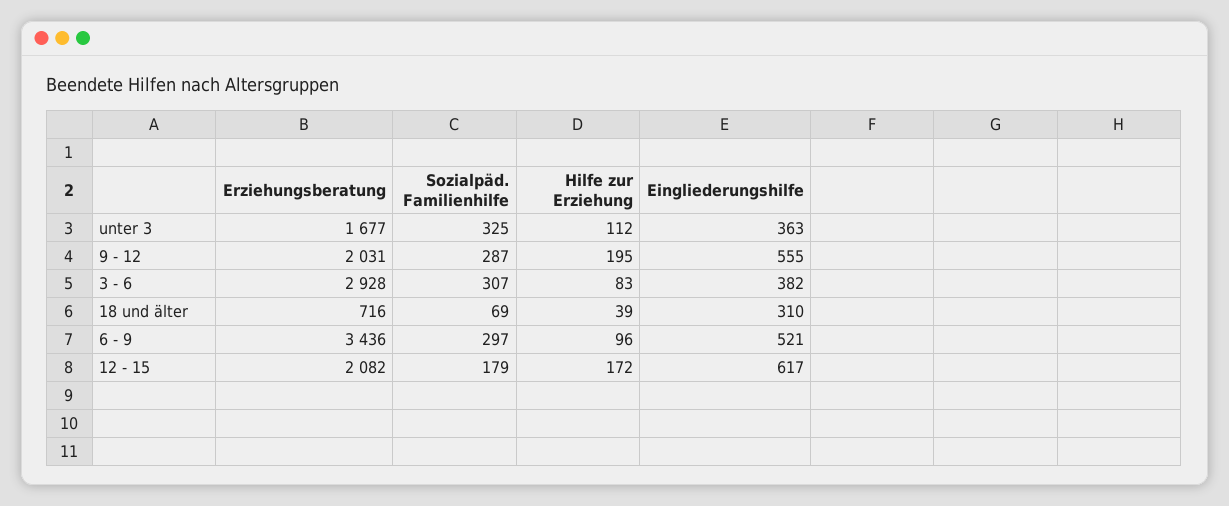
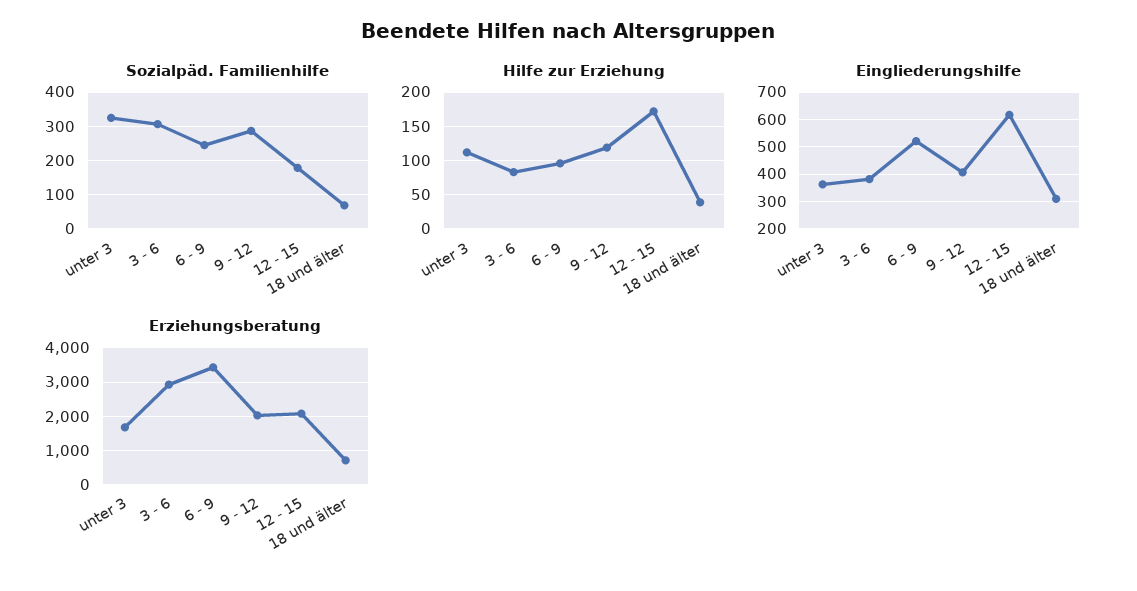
Hilfe zur Erziehung, 9 - 12: 195 -> 120
Eingliederungshilfe, 9 - 12: 555 -> 400
Sozialpäd. Familienhilfe, 6 - 9: 297 -> 240

